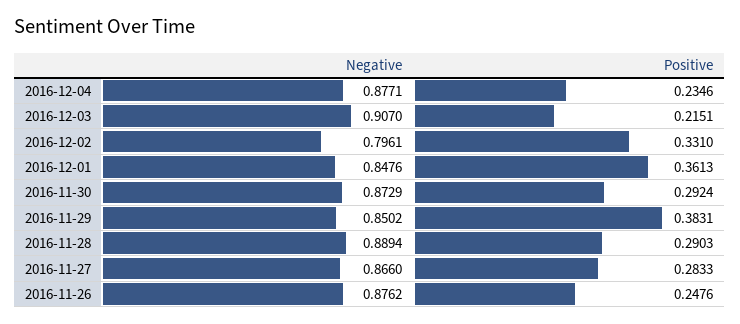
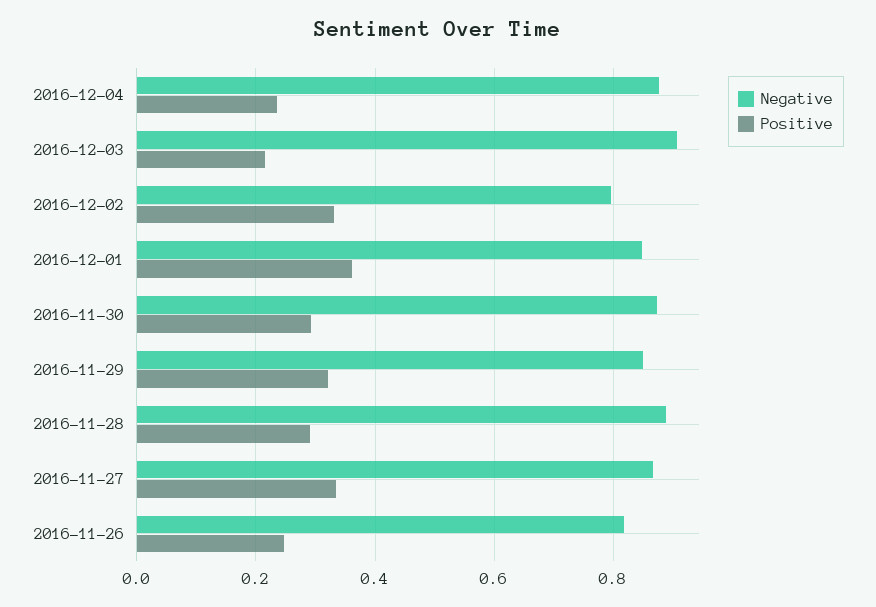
Positive, 2016-11-29: 0.3831 -> 0.32
Positive, 2016-11-27: 0.2833 -> 0.34
Negative, 2016-11-26: 0.8762 -> 0.82

